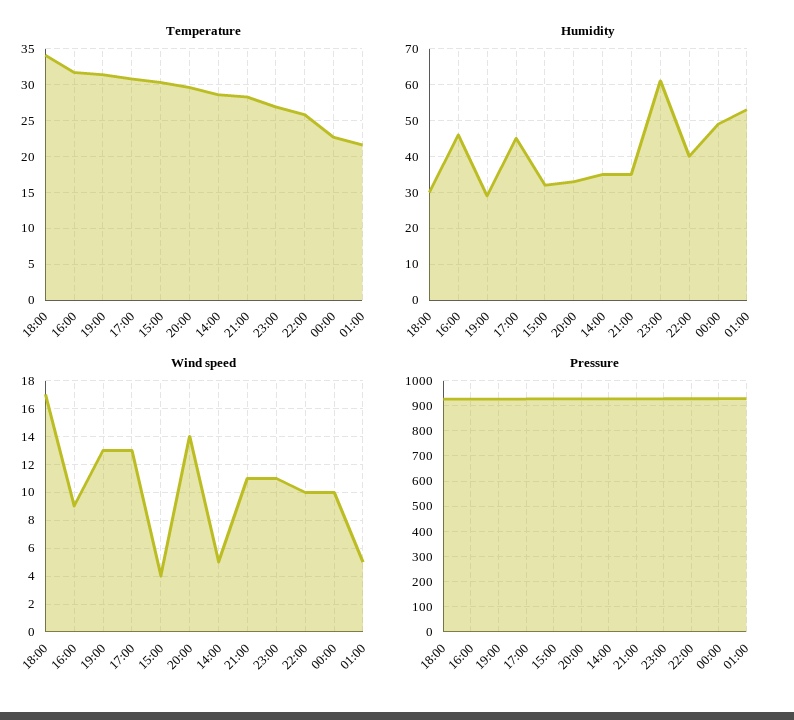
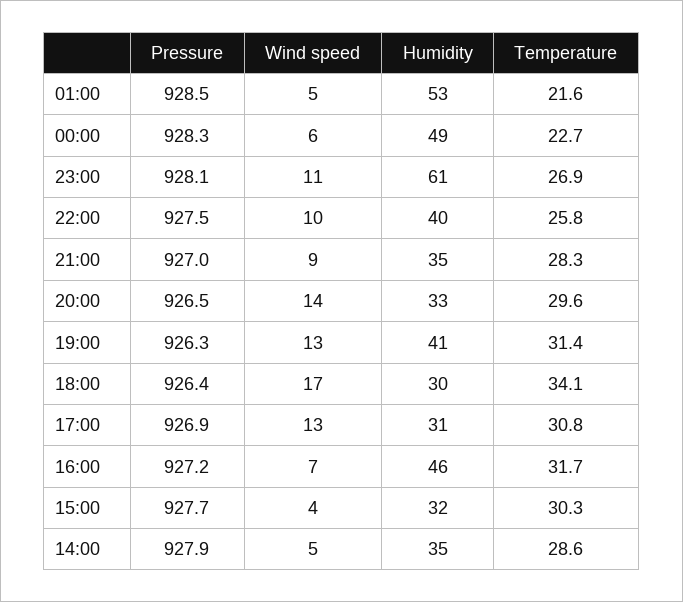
Humidity, 19:00: 30 -> 41
Humidity, 17:00: 45 -> 31
Wind speed, 16:00: 9 -> 7
Wind speed, 21:00: 11 -> 9
Wind speed, 00:00: 10 -> 6

